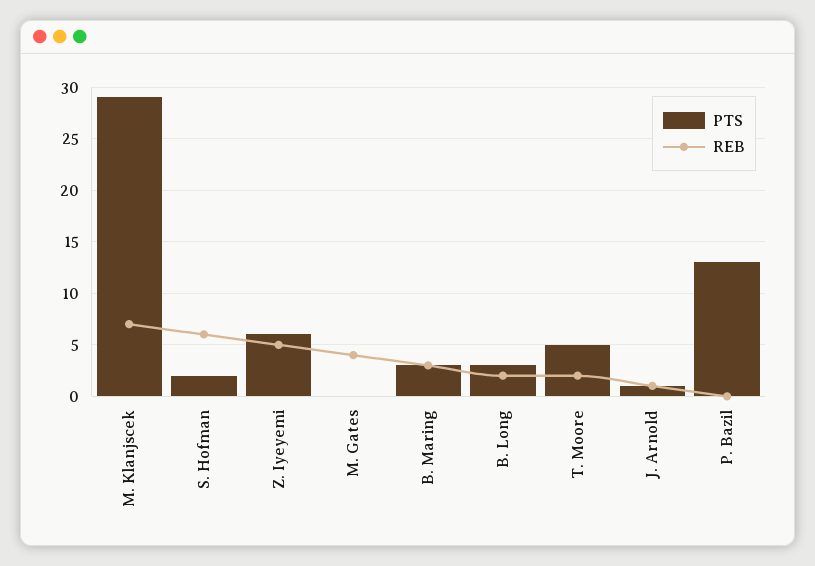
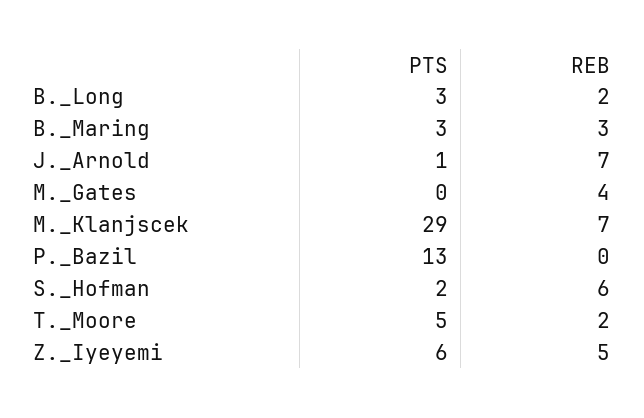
REB, J. Arnold: 1 -> 7

